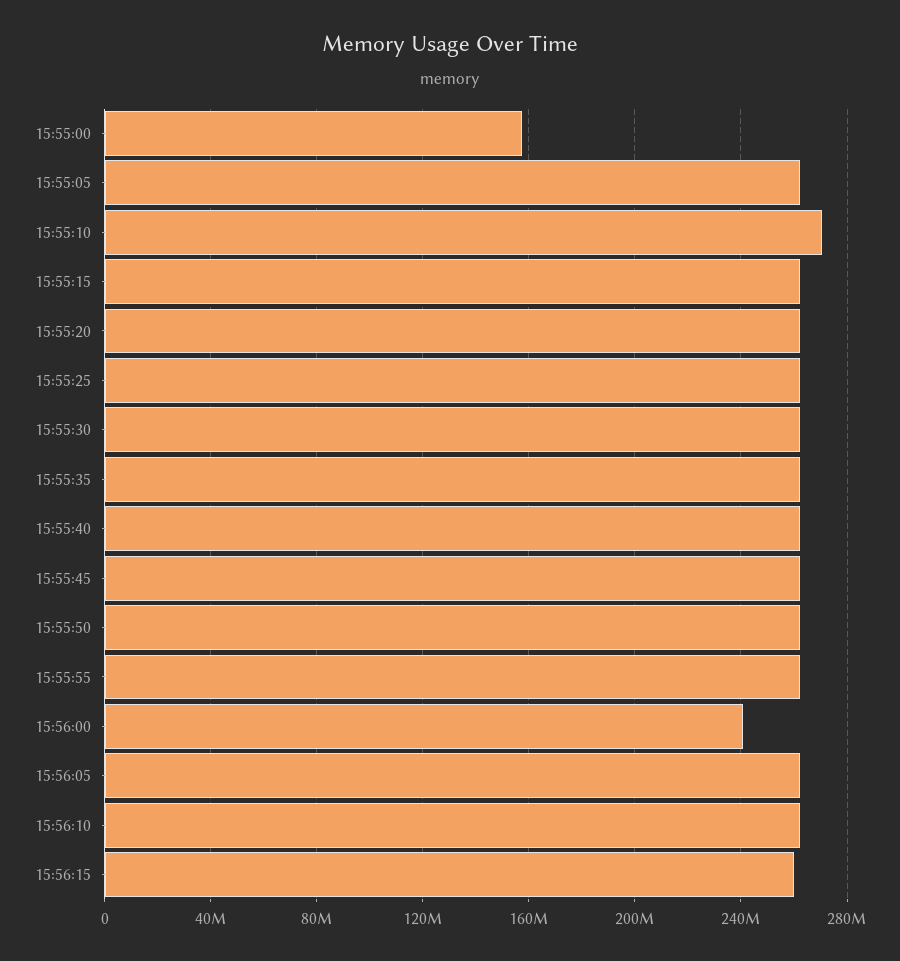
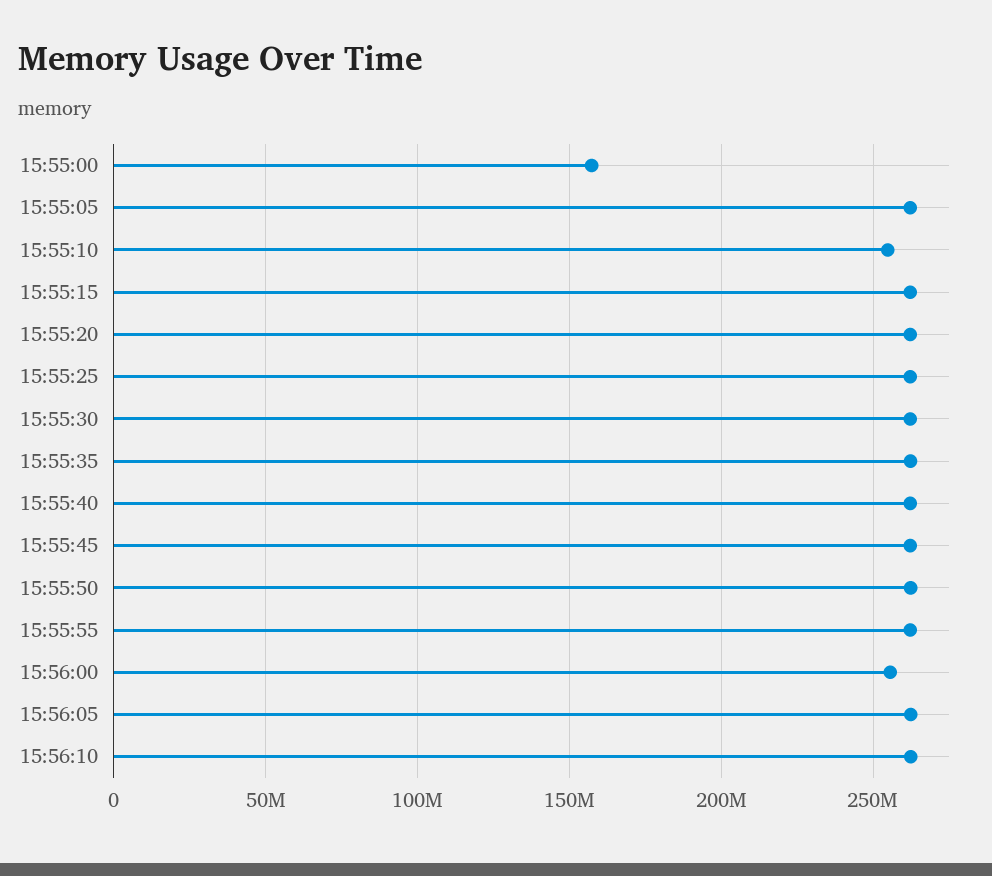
15:55:10: 270000000 -> 255000000
15:56:00: 240000000 -> 255000000
15:56:15: 260000000 -> none

